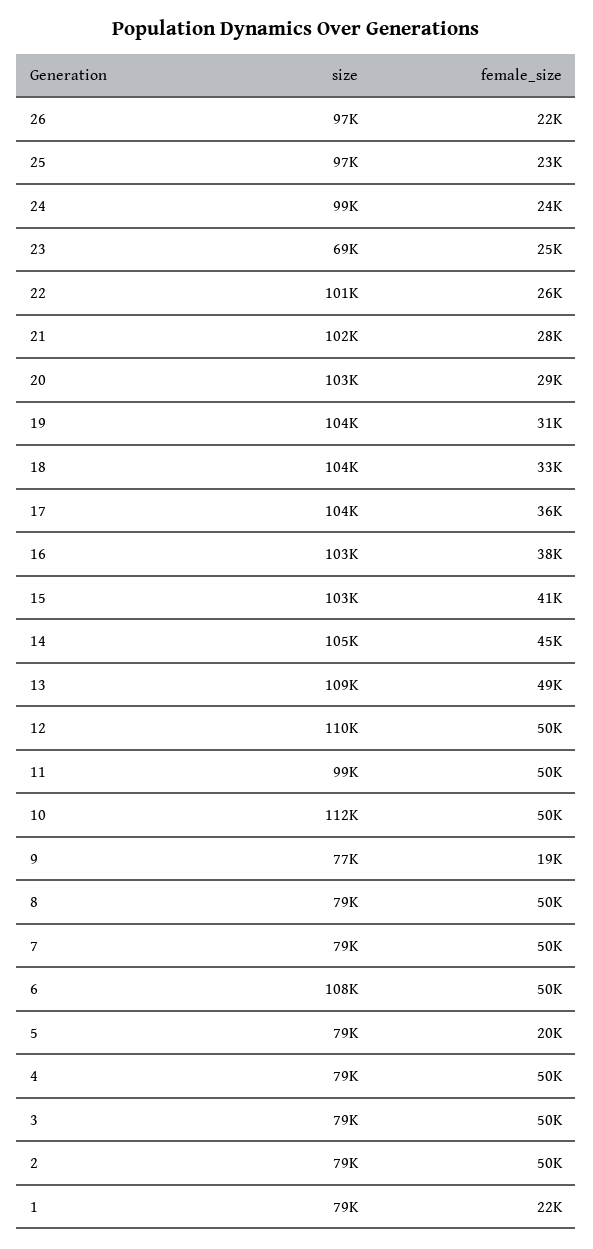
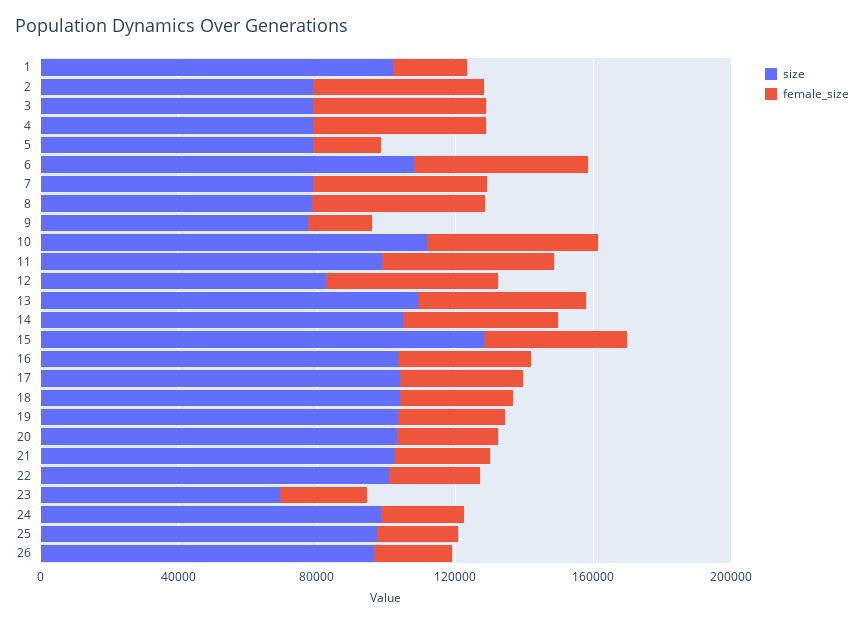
size, 15: 103000 -> 130000
size, 12: 110000 -> 80000
size, 1: 79000 -> 100000

